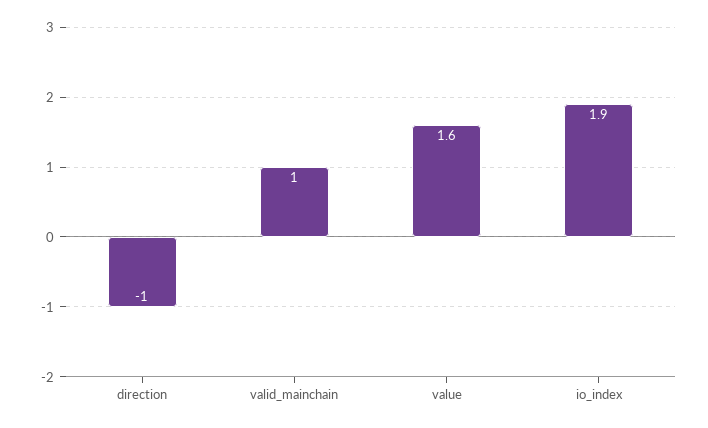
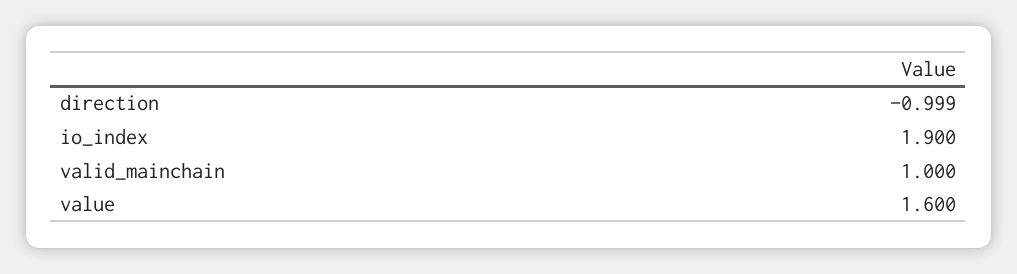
direction: -1 -> -0.999

